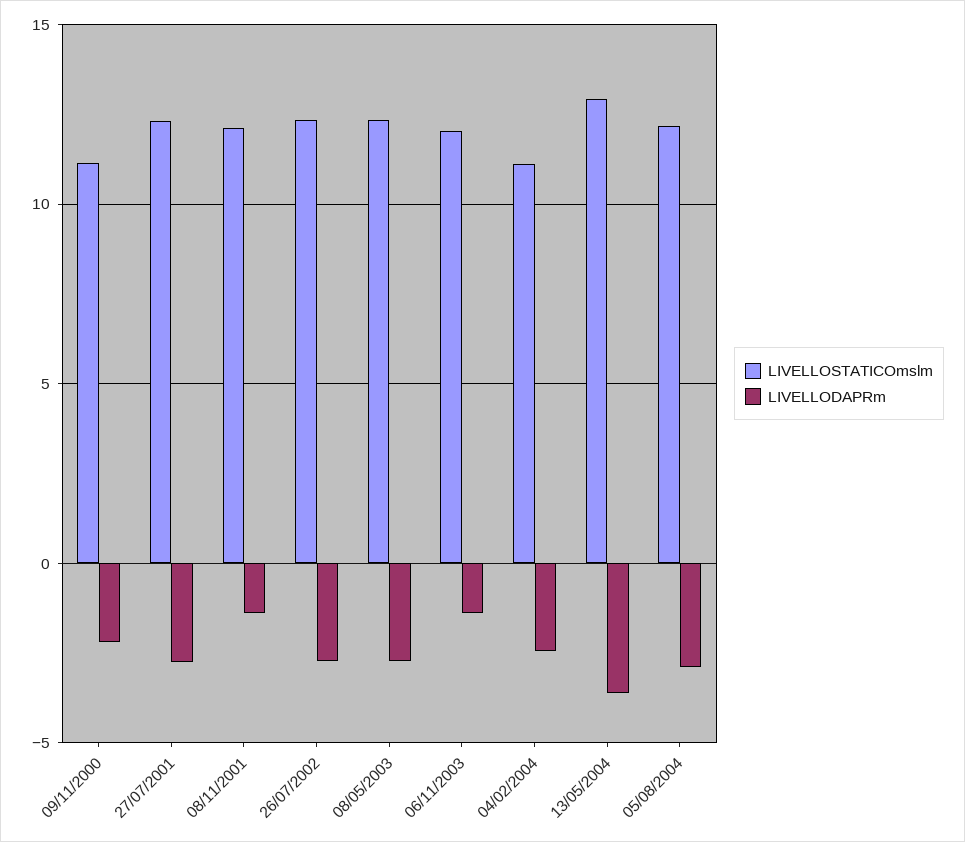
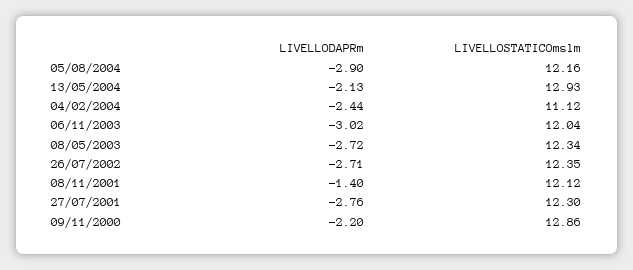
LIVELLOSTATICOmslm, 09/11/2000: 11 -> 12.86
LIVELLODAPRm, 06/11/2003: -1.5 -> -3.02
LIVELLODAPRm, 13/05/2004: -3.5 -> -2.13

